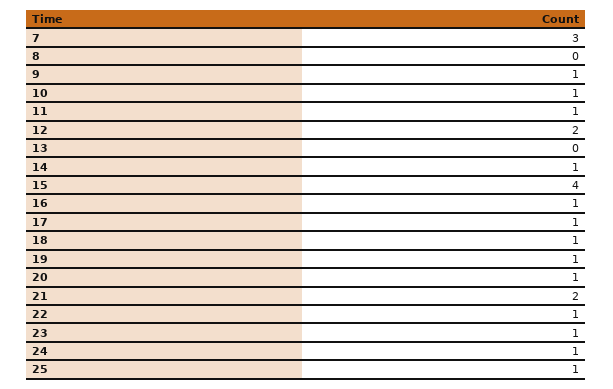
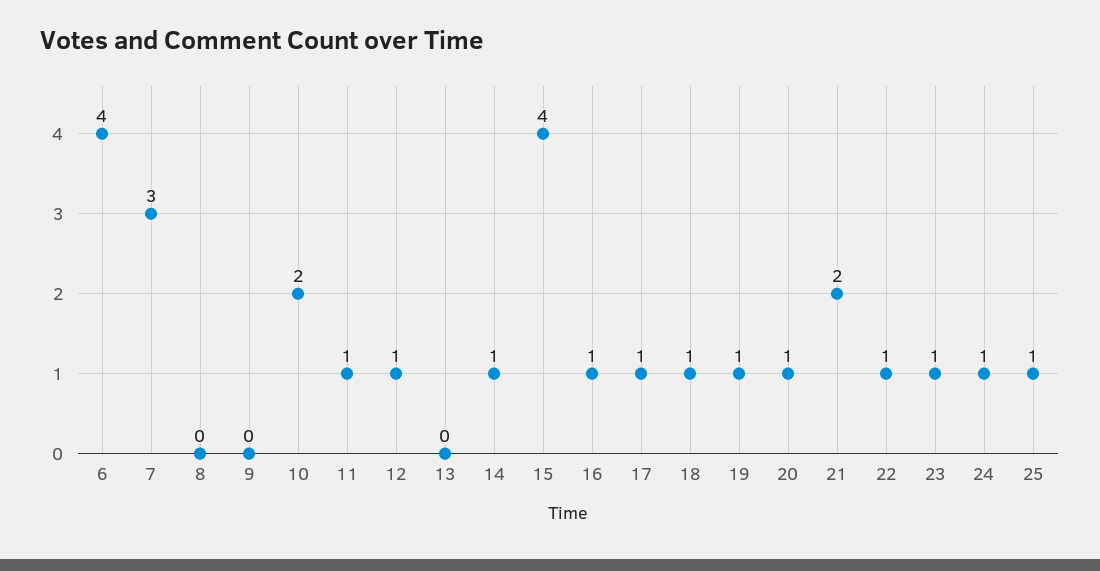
9: 1 -> 0
10: 1 -> 2
12: 2 -> 1
6: none -> 4

